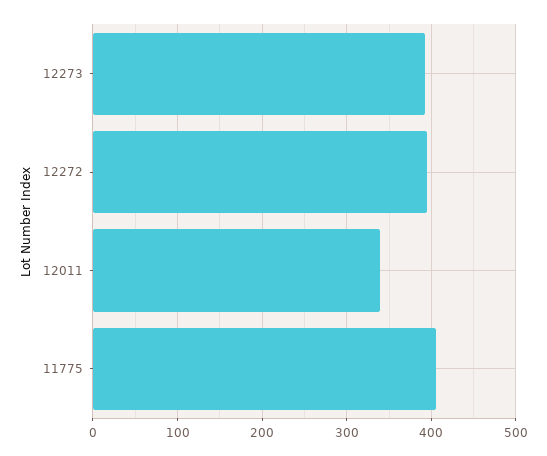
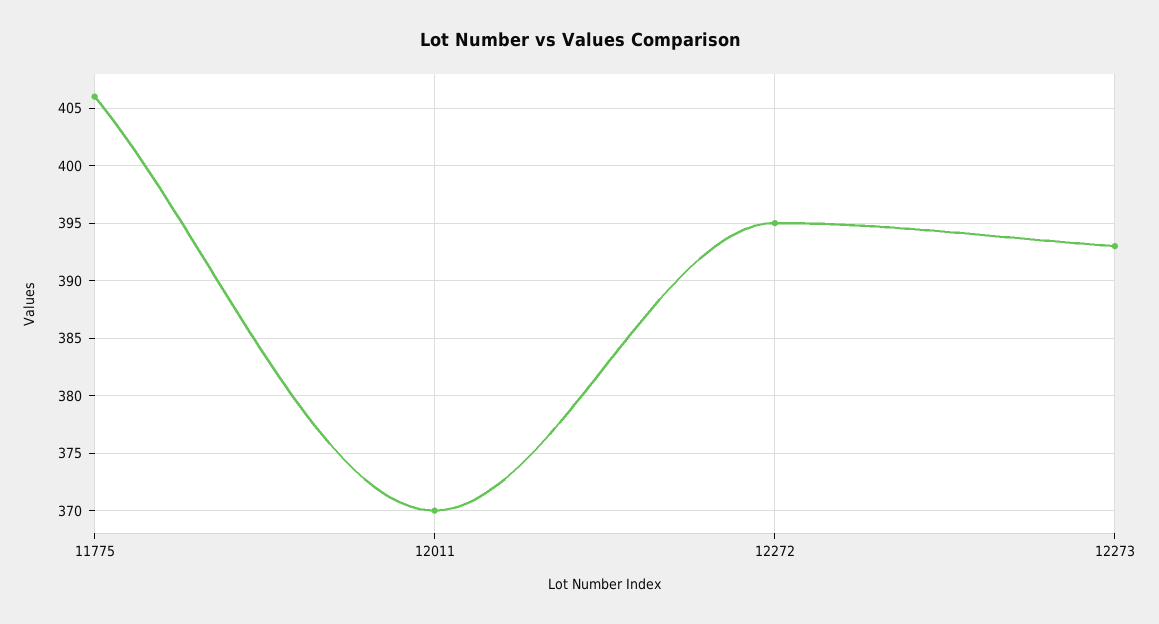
12011: 340 -> 370

